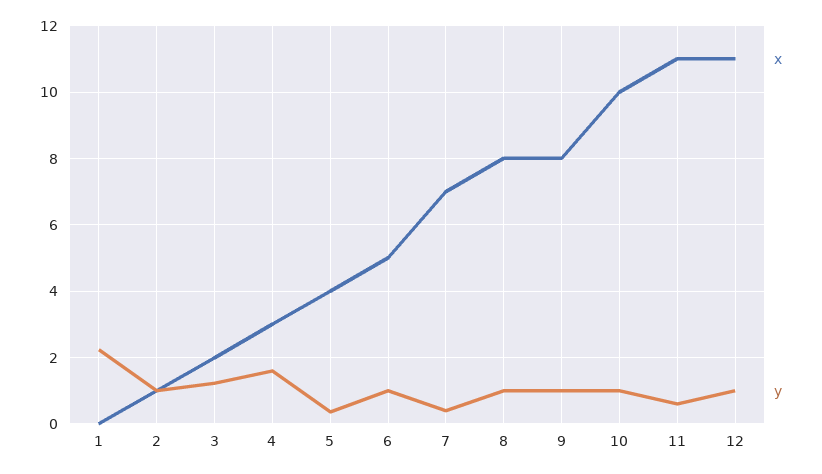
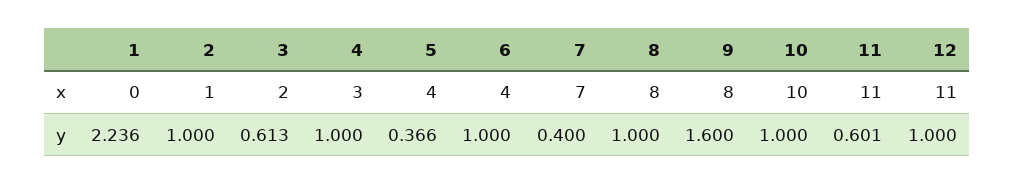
y, 3: 1.2 -> 0.613
y, 4: 1.6 -> 1
x, 6: 5 -> 4
y, 9: 1 -> 1.6

